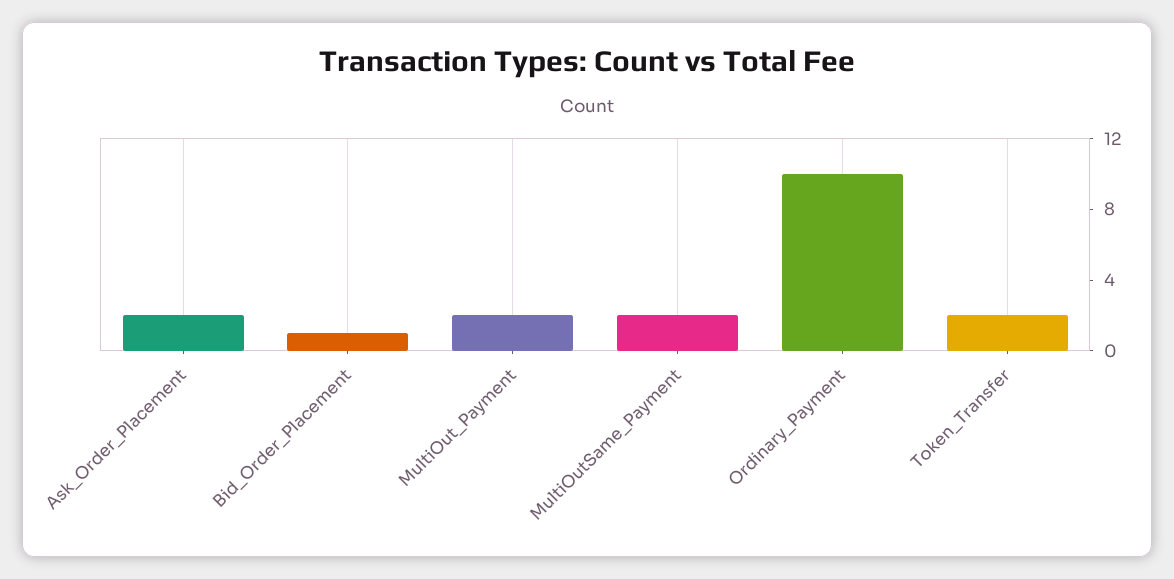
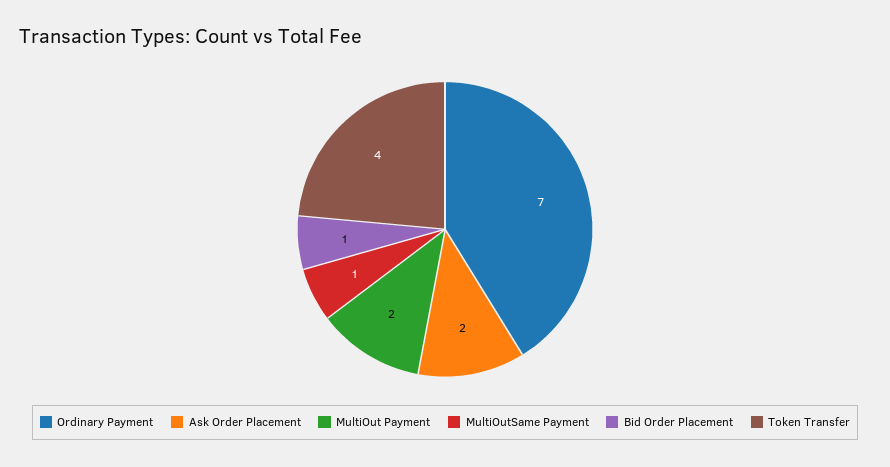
MultiOutSame_Payment: 2 -> 1
Ordinary_Payment: 10 -> 7
Token_Transfer: 2 -> 4

